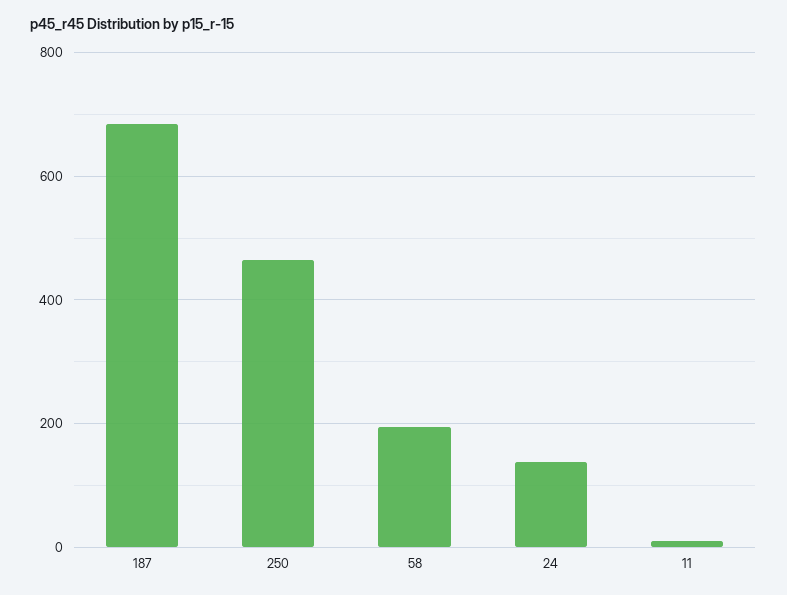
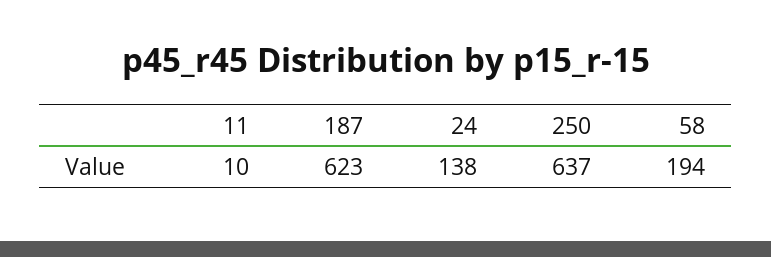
187: 680 -> 623
250: 460 -> 637

